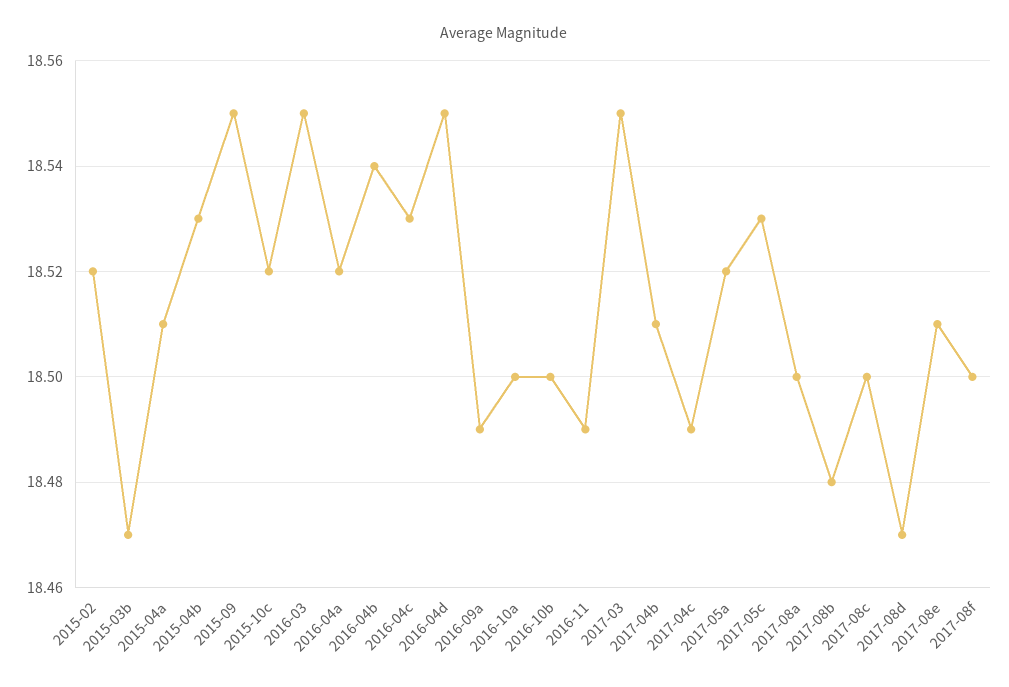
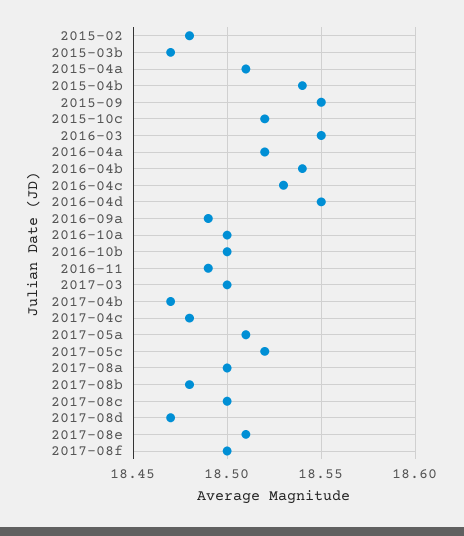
2015-02: 18.52 -> 18.48
2015-04b: 18.53 -> 18.54
2017-03: 18.55 -> 18.5
2017-04b: 18.51 -> 18.47
2017-04c: 18.49 -> 18.48
2017-05a: 18.52 -> 18.51
2017-05c: 18.53 -> 18.52

